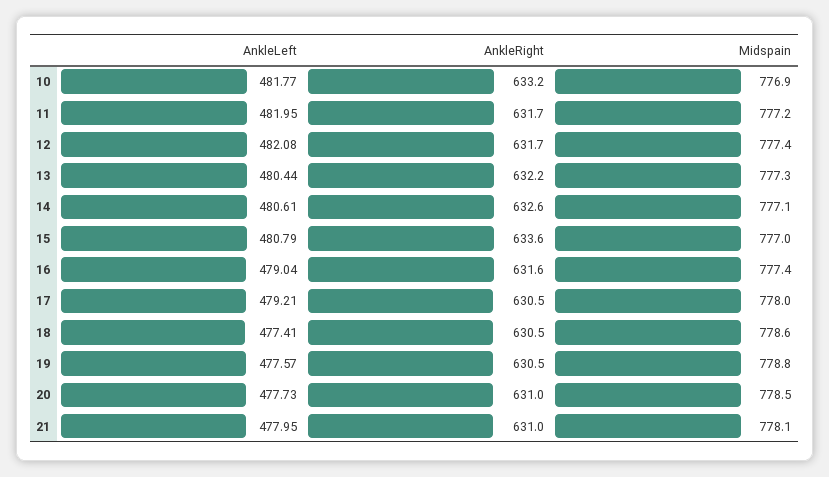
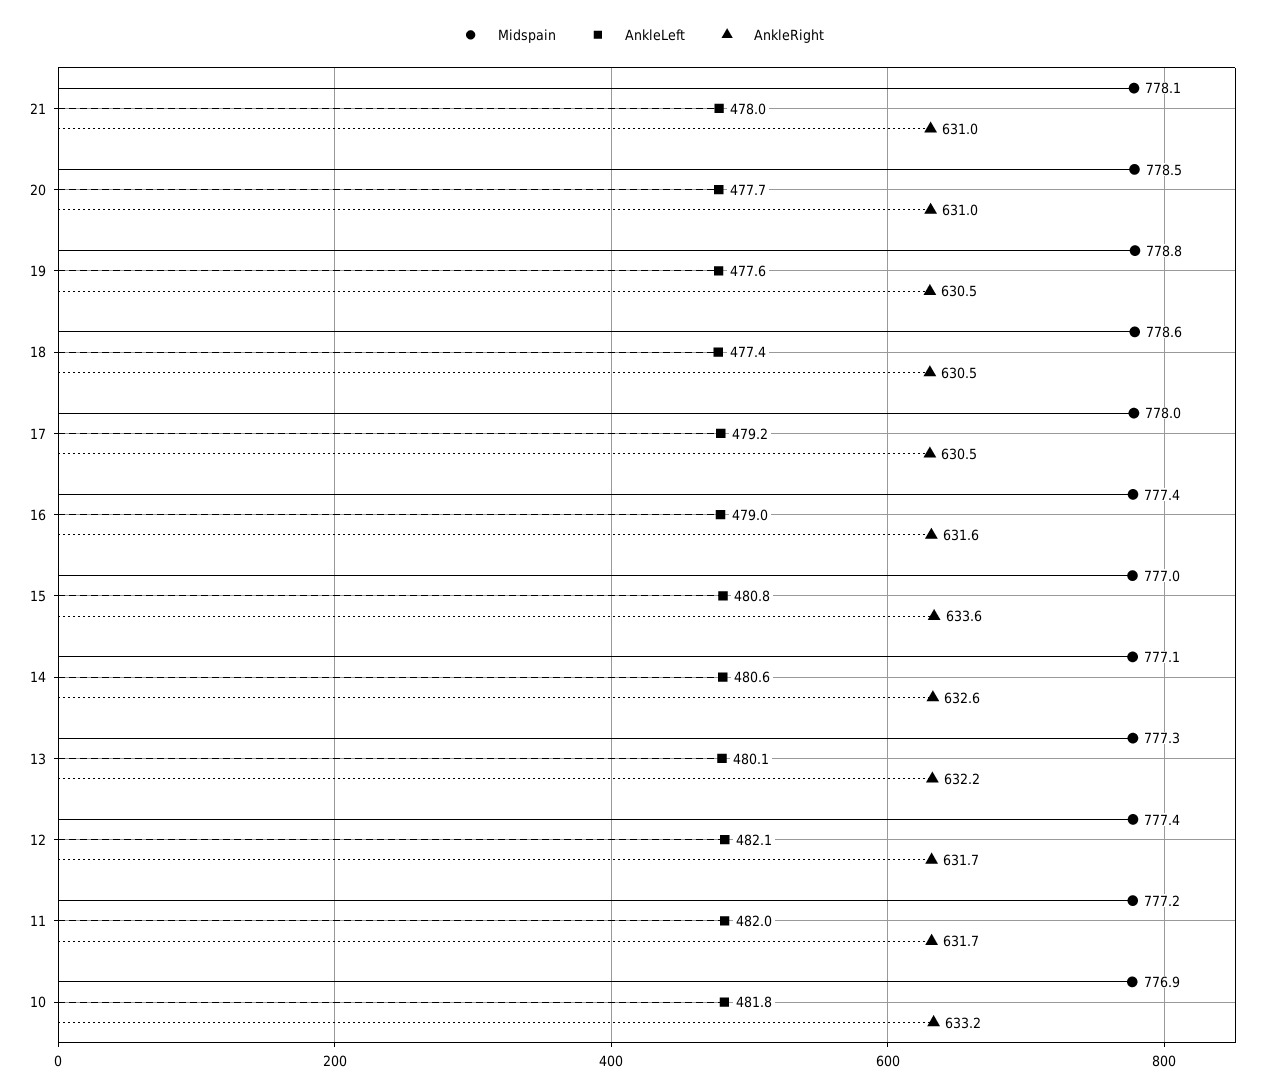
AnkleLeft, 13: 480.44 -> 480.1

